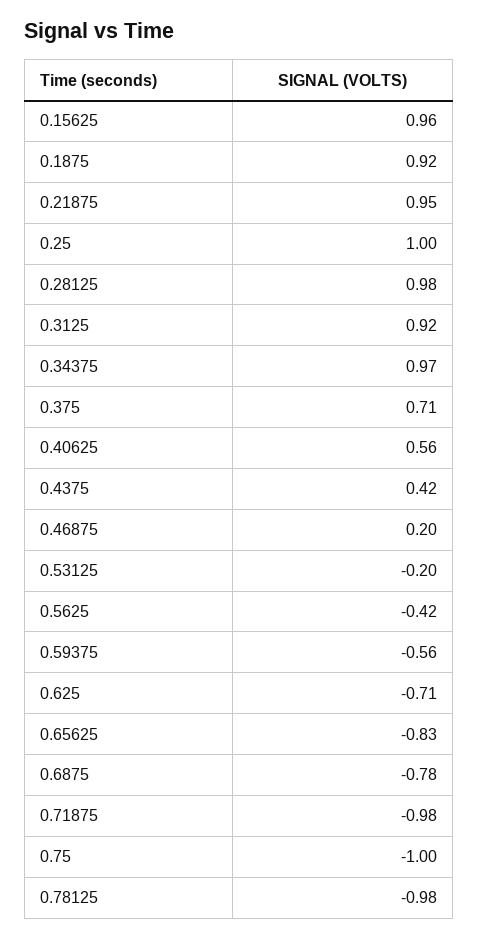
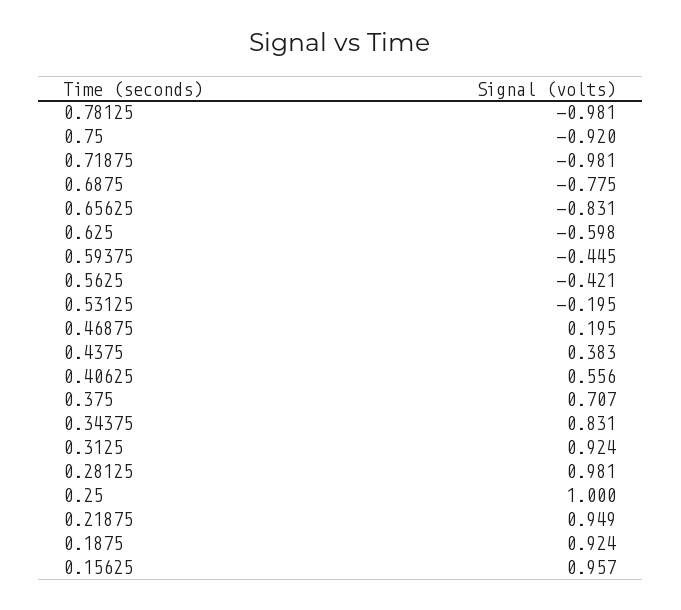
0.34375: 0.97 -> 0.831
0.4375: 0.42 -> 0.383
0.59375: -0.56 -> -0.445
0.625: -0.71 -> -0.598
0.75: -1 -> -0.92

